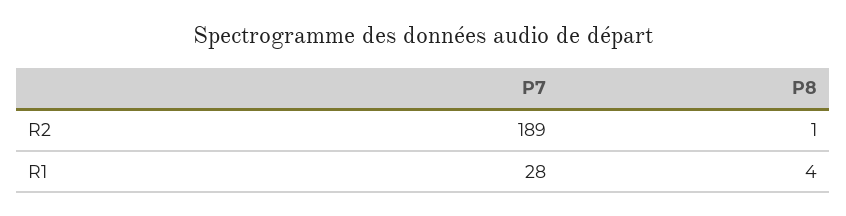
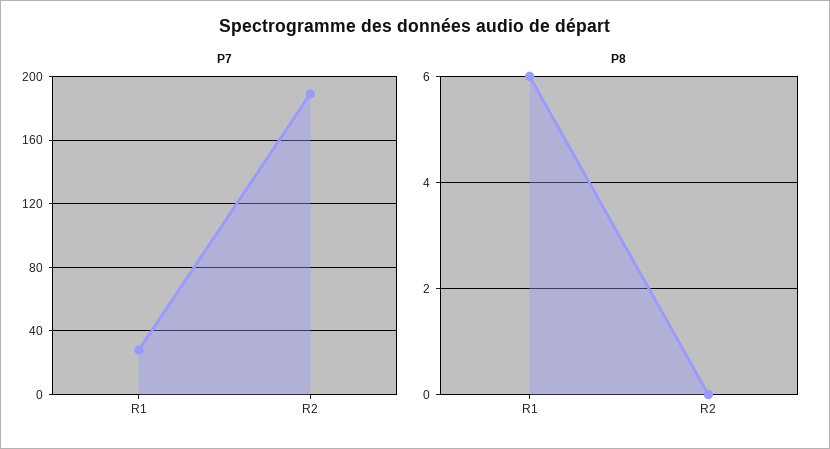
P8, R2: 1 -> 0
P8, R1: 4 -> 6

